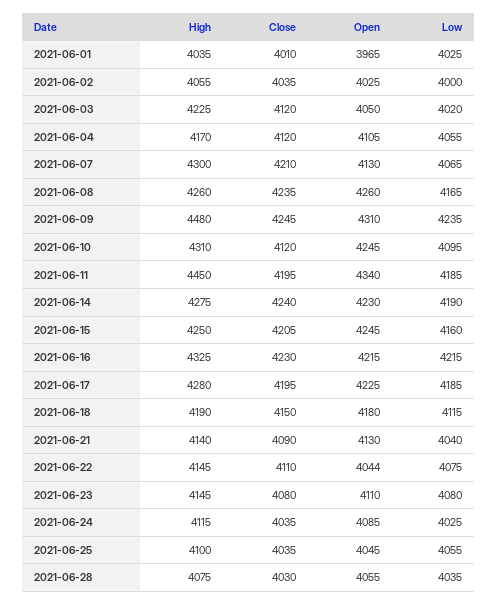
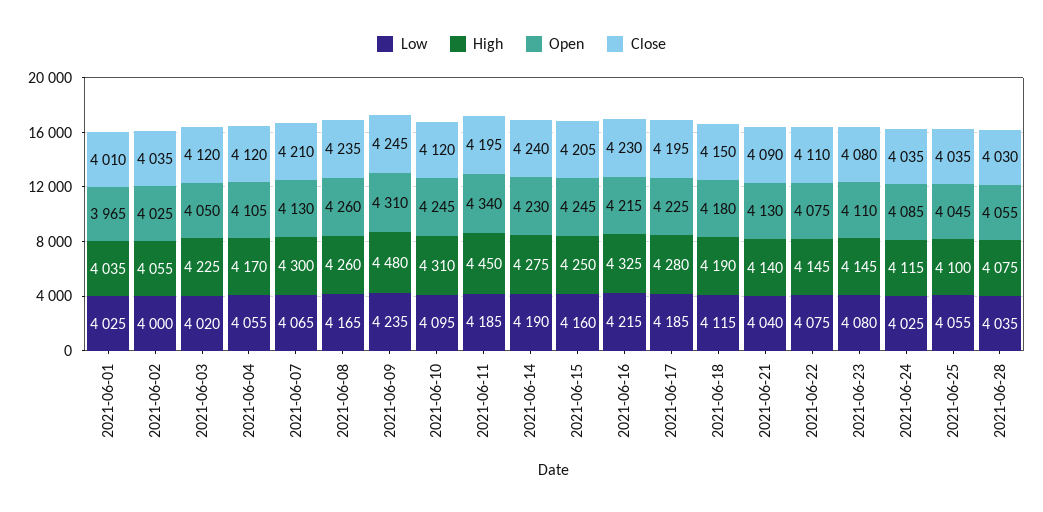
Open, 2021-06-22: 4044 -> 4075

